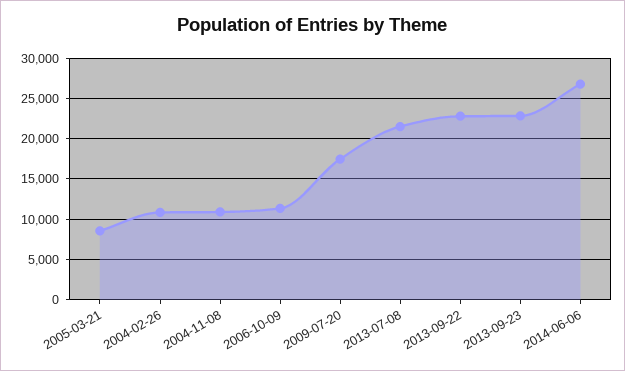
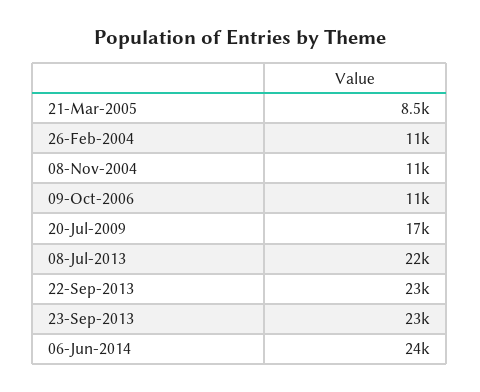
2014-06-06: 27000 -> 24000

